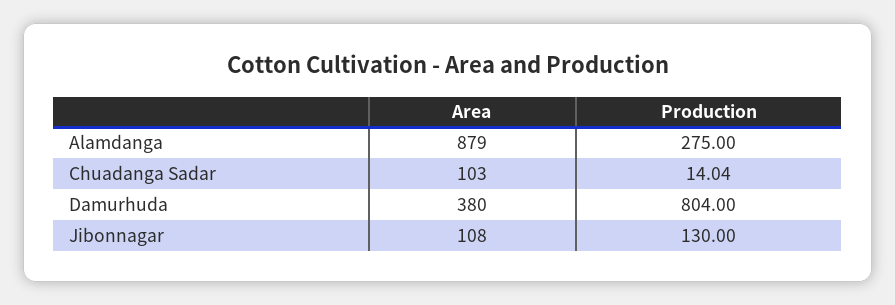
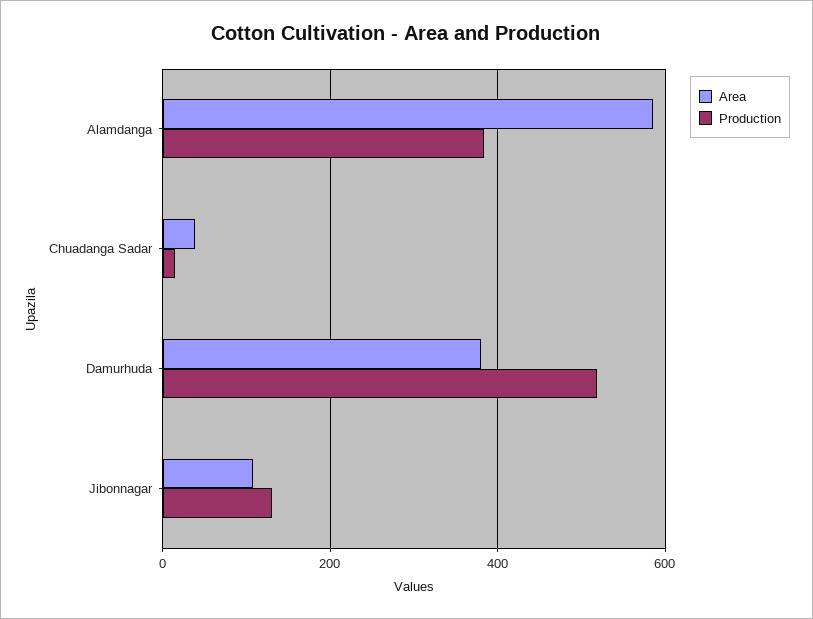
Area, Alamdanga: 879 -> 580
Production, Alamdanga: 275 -> 380
Area, Chuadanga Sadar: 103 -> 40
Production, Damurhuda: 804 -> 520

